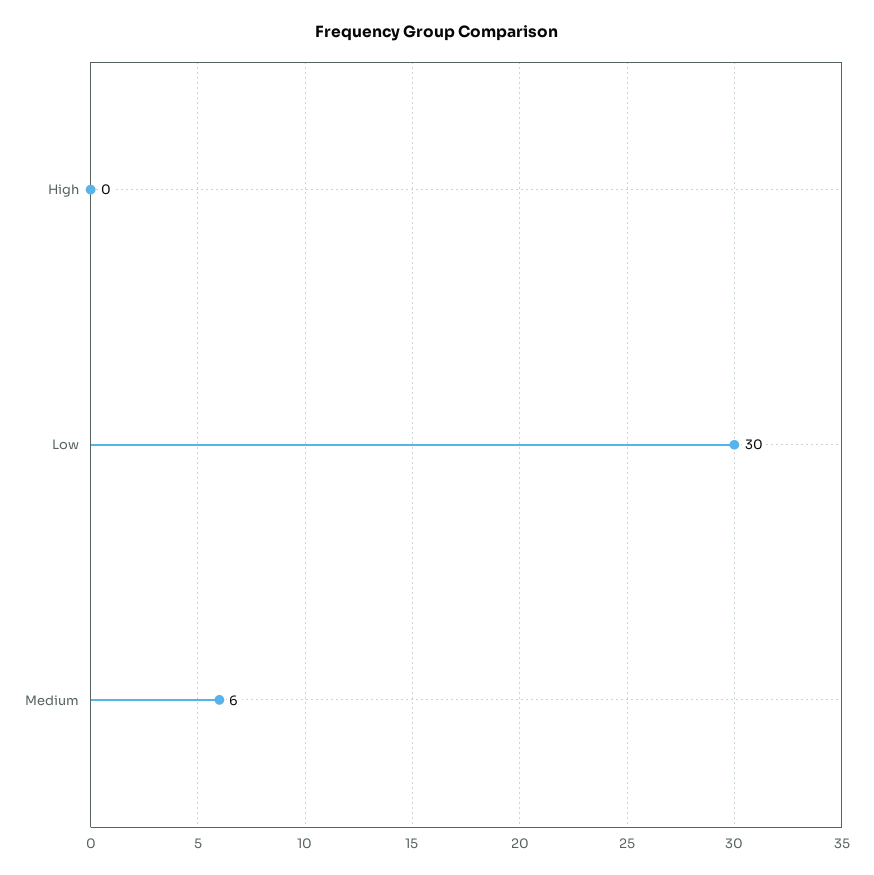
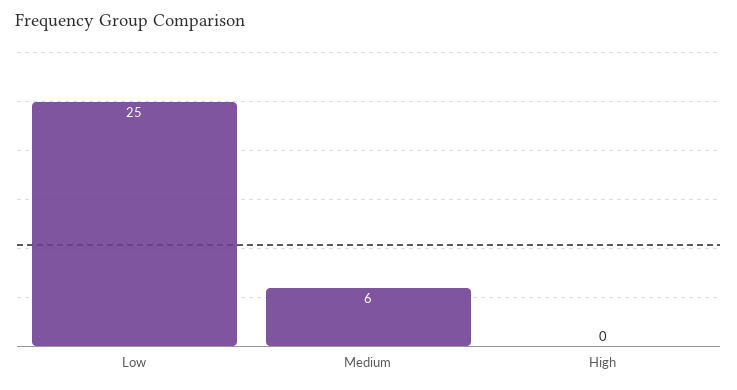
Low: 30 -> 25

